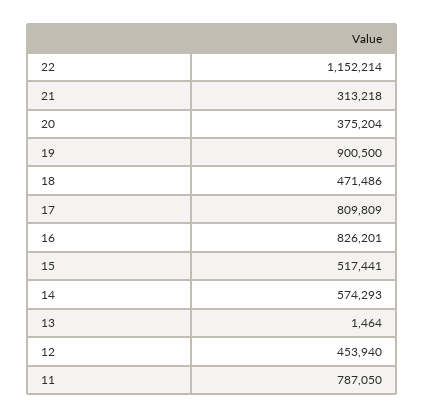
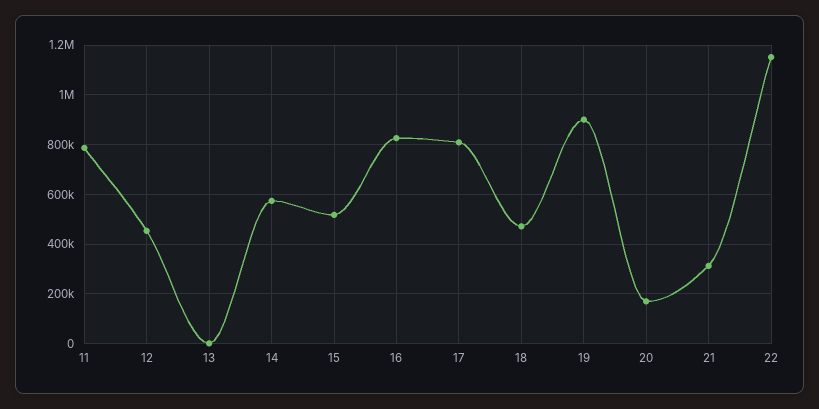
20: 375204 -> 175000

